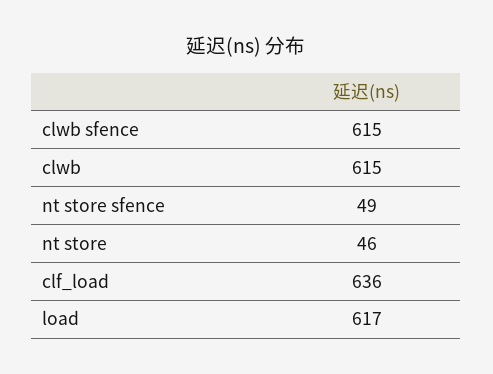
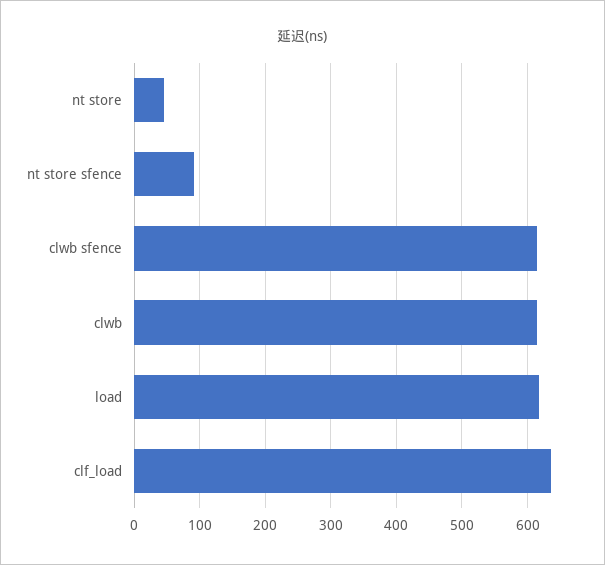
nt store sfence: 49 -> 90

